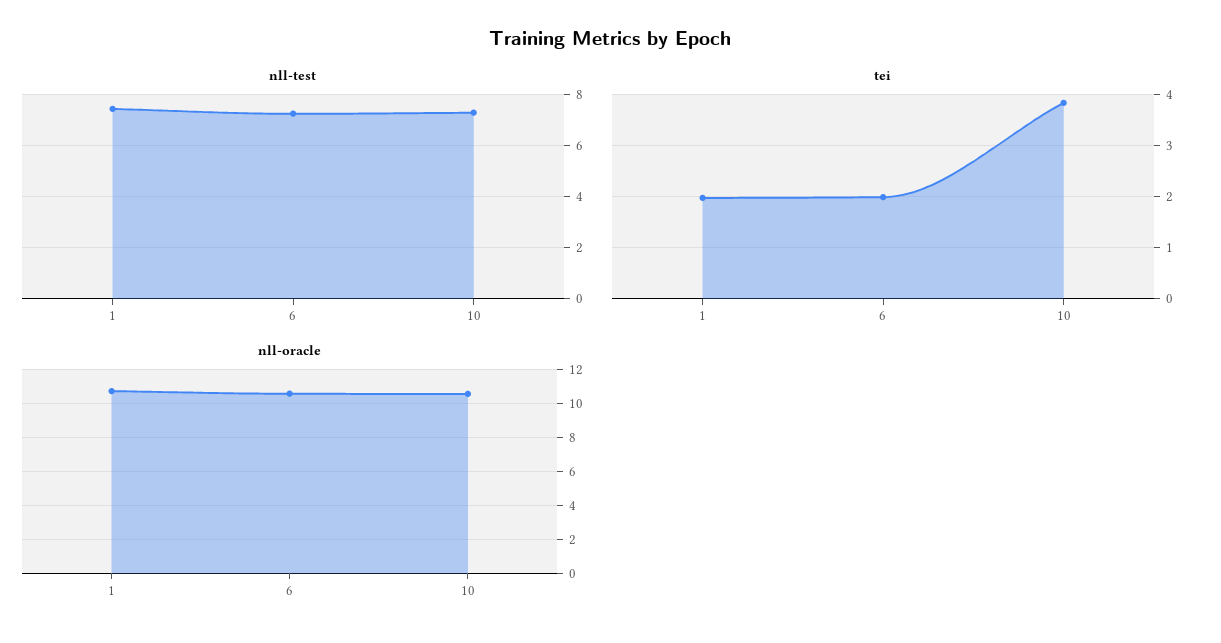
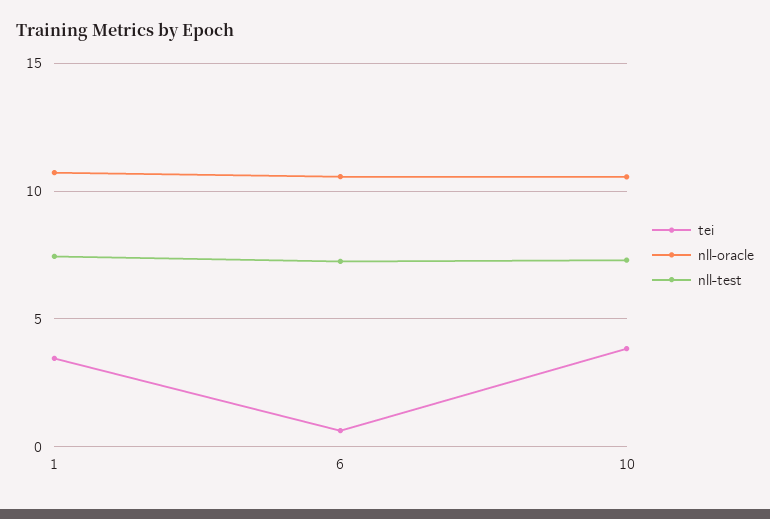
tei, 1: 2 -> 3.5
tei, 6: 2 -> 0.5

